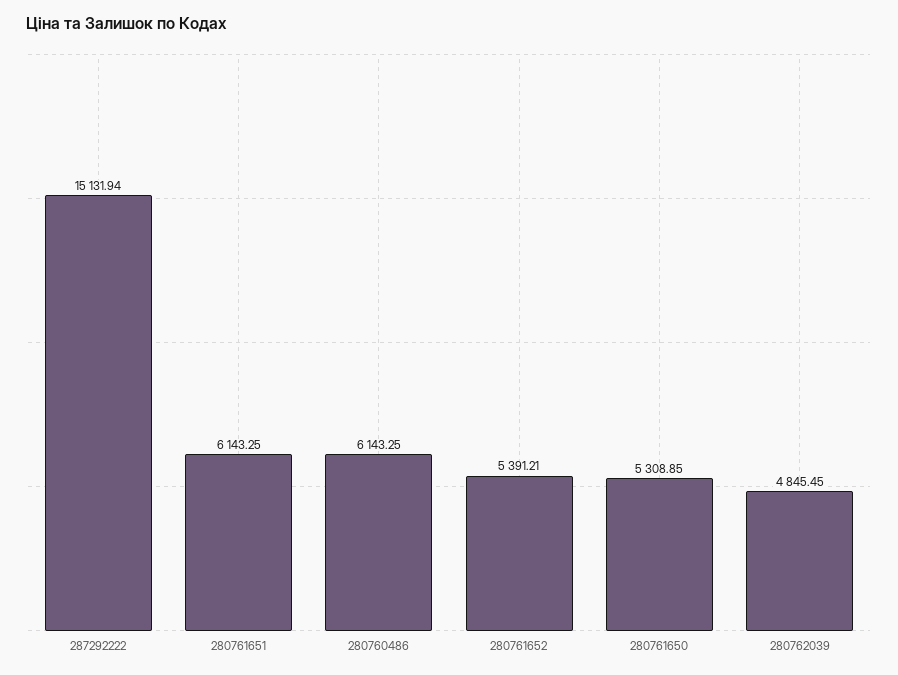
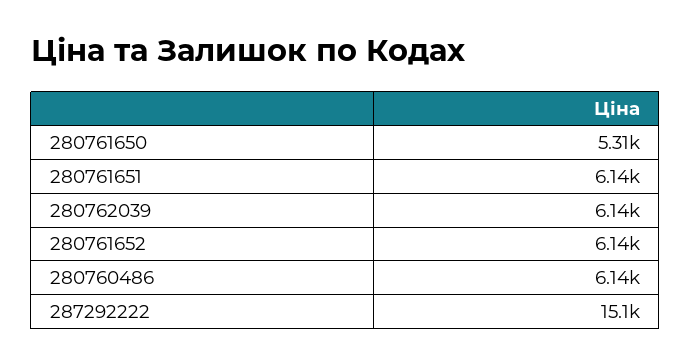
280761652: 5391.21 -> 6140
280762039: 4845.45 -> 6140

